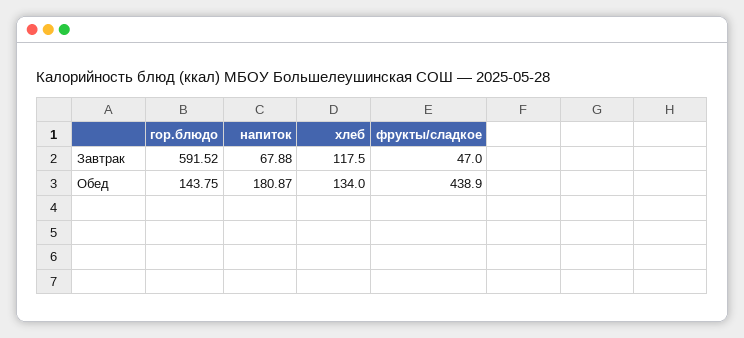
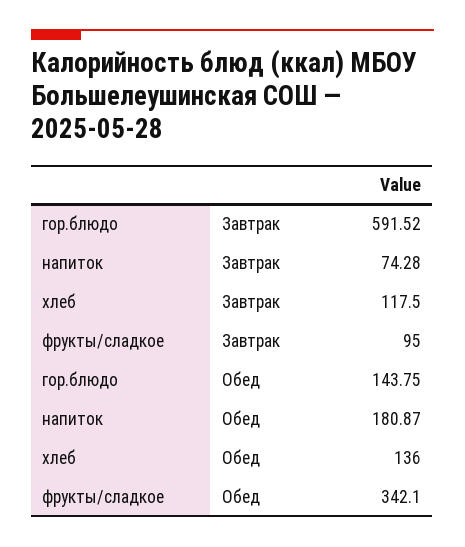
напиток, Завтрак: 67.88 -> 74.28
фрукты/сладкое, Завтрак: 47 -> 95
хлеб, Обед: 134 -> 136
фрукты/сладкое, Обед: 438.9 -> 342.1

